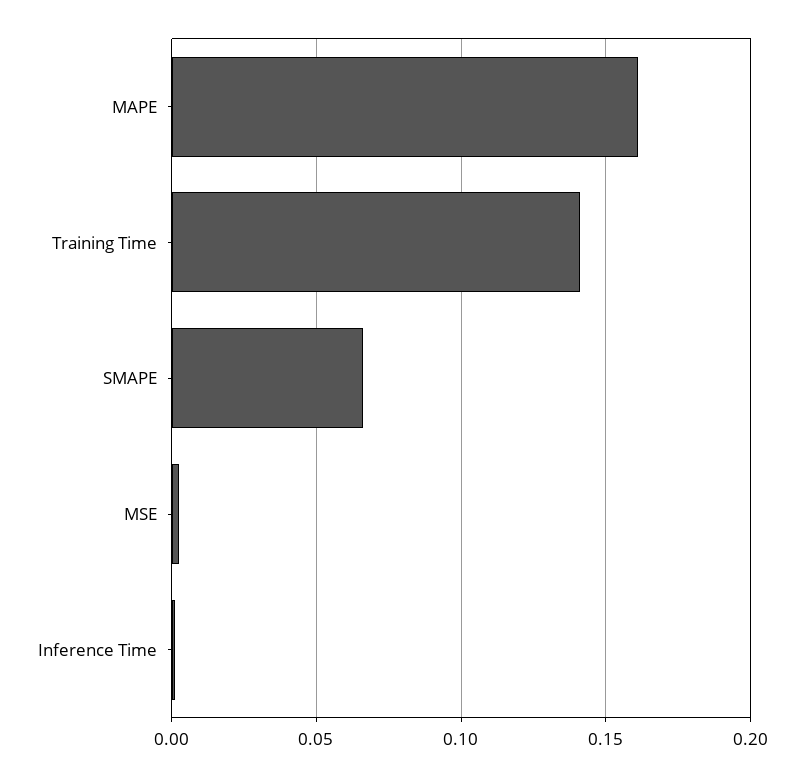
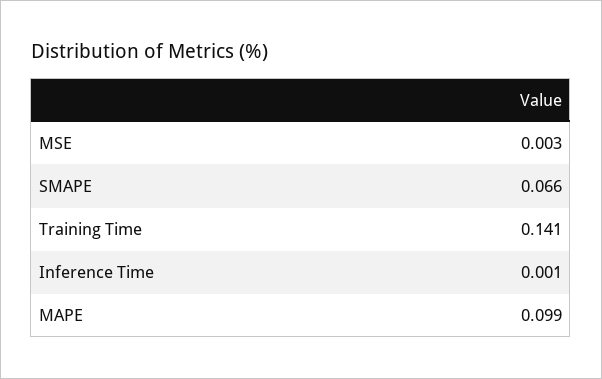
MAPE: 0.16 -> 0.099

